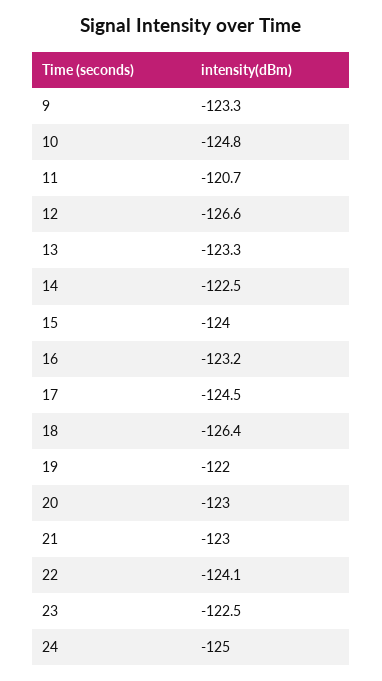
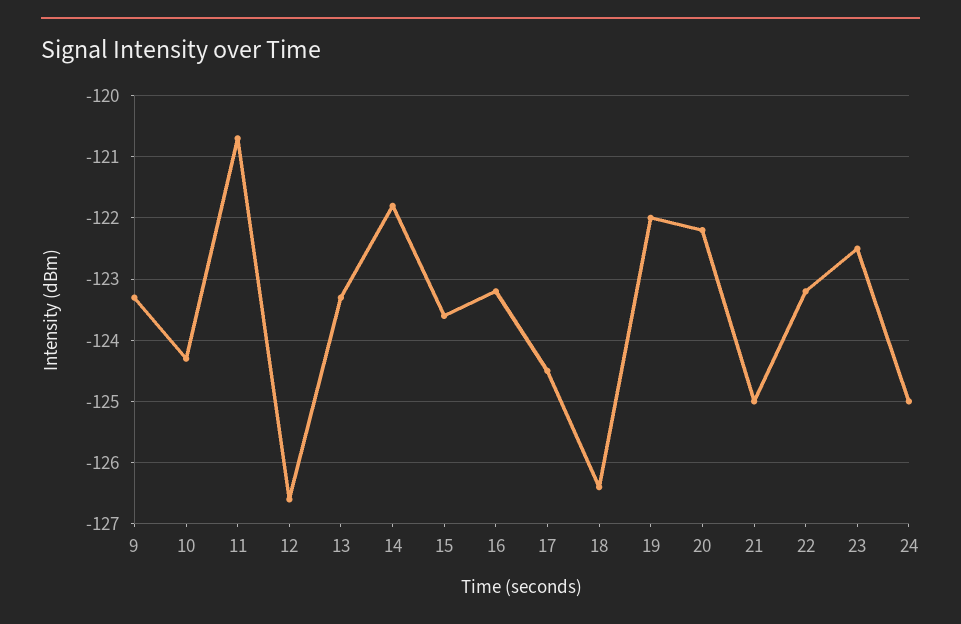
10: -124.8 -> -124.3
14: -122.5 -> -121.8
15: -124 -> -123.6
20: -123 -> -122.2
21: -123 -> -125
22: -124.1 -> -123.2

